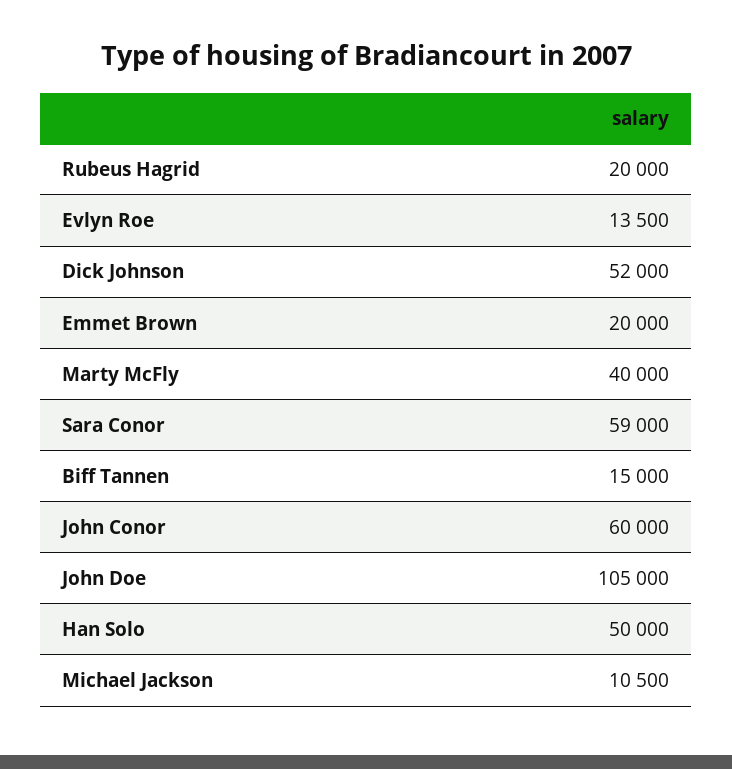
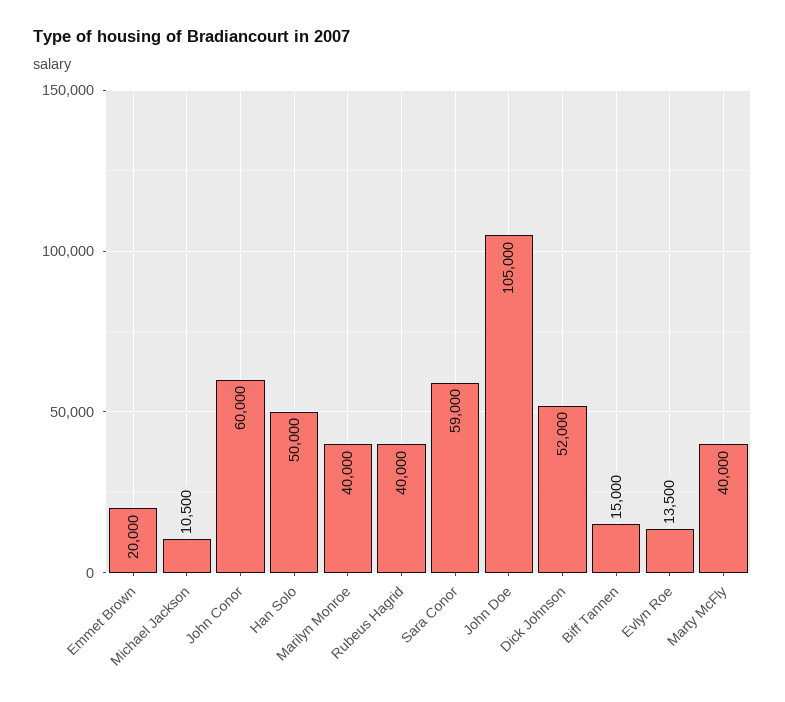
Rubeus Hagrid: 20000 -> 40000
Marilyn Monroe: none -> 40000

